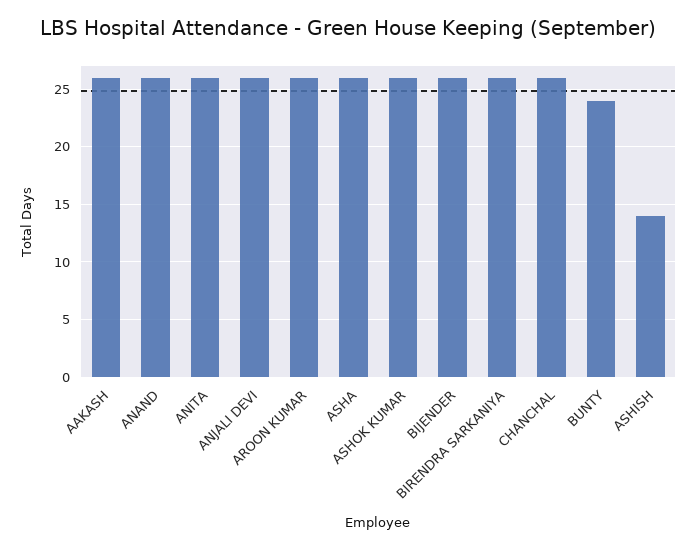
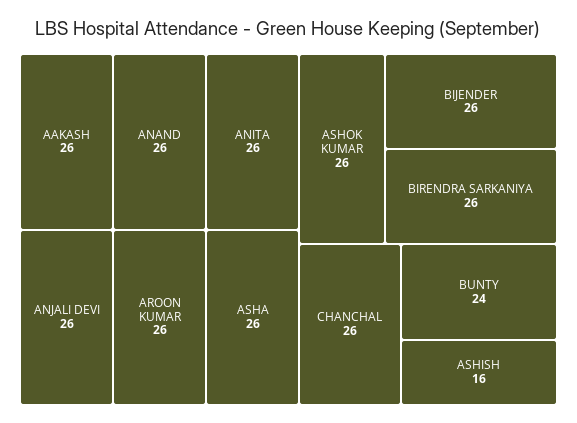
ASHISH: 14 -> 16

